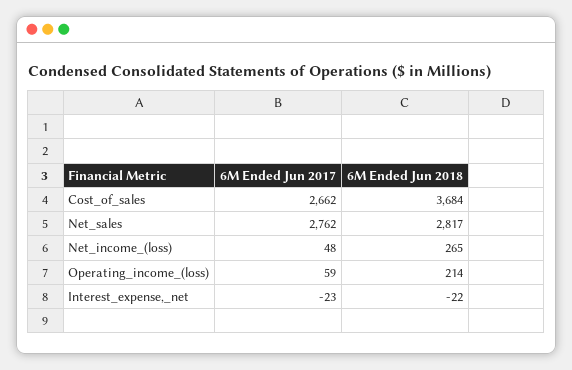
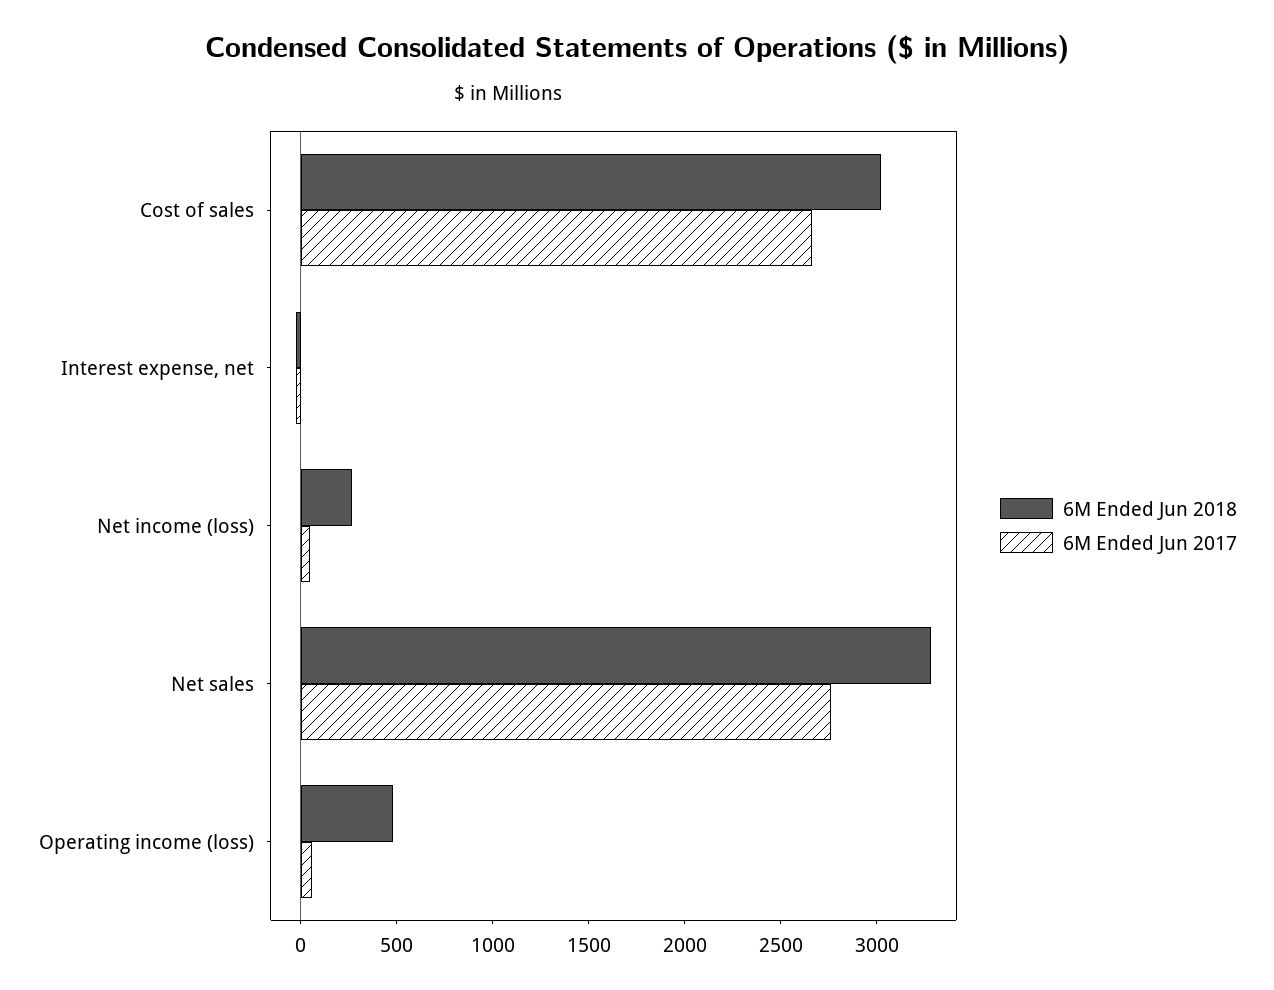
6M Ended Jun 2018, Cost_of_sales: 3684 -> 3000
6M Ended Jun 2018, Net_sales: 2817 -> 3300
6M Ended Jun 2018, Operating_income_(loss): 214 -> 500

